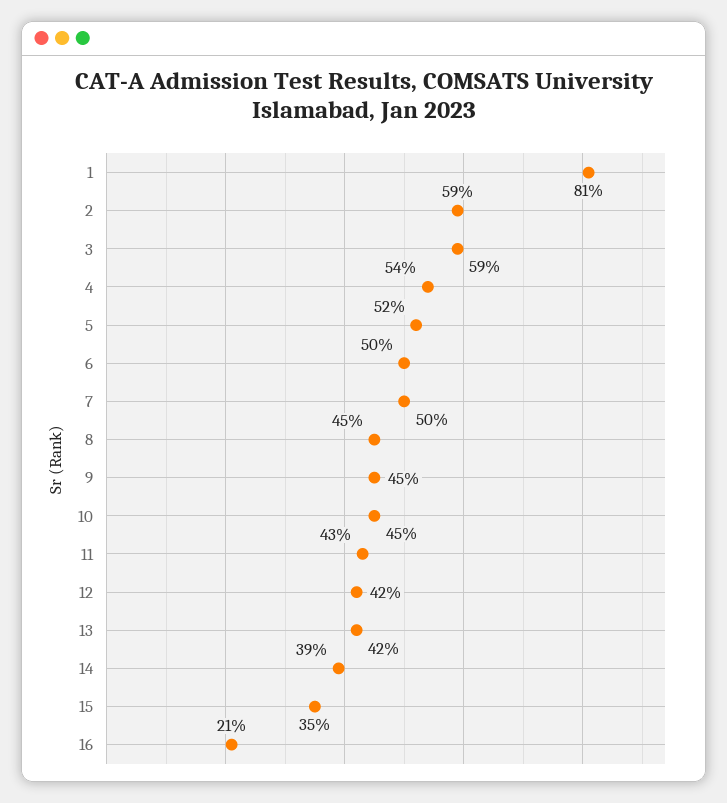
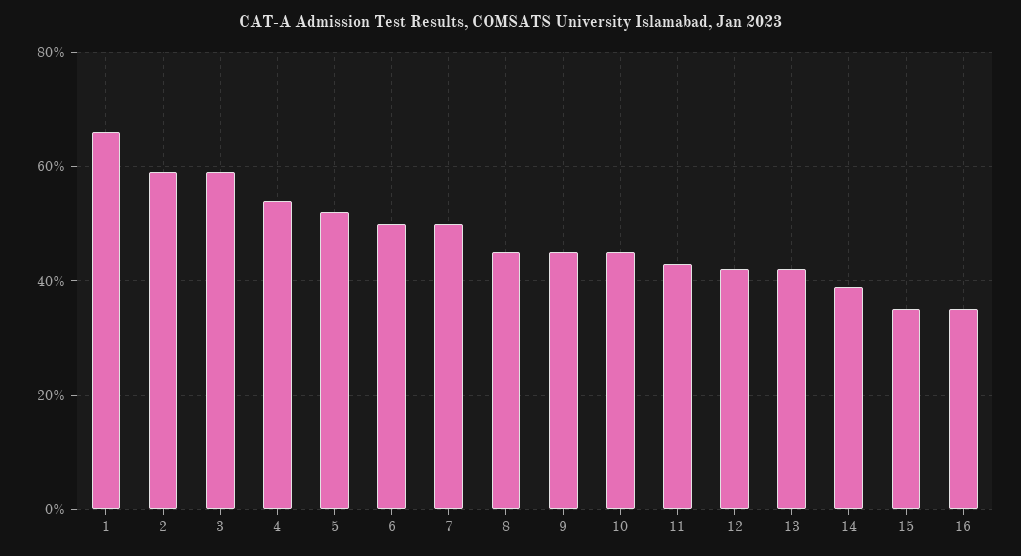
1: 81 -> 65
16: 21 -> 35

